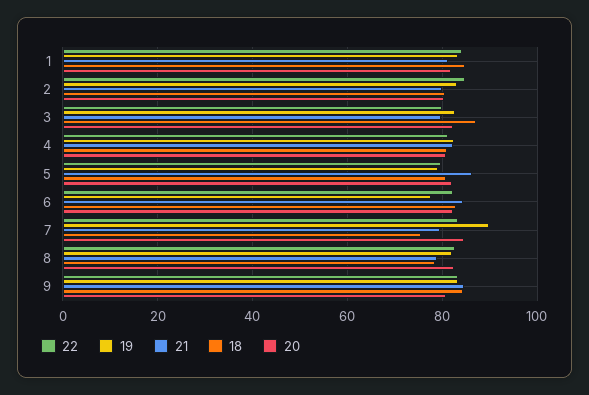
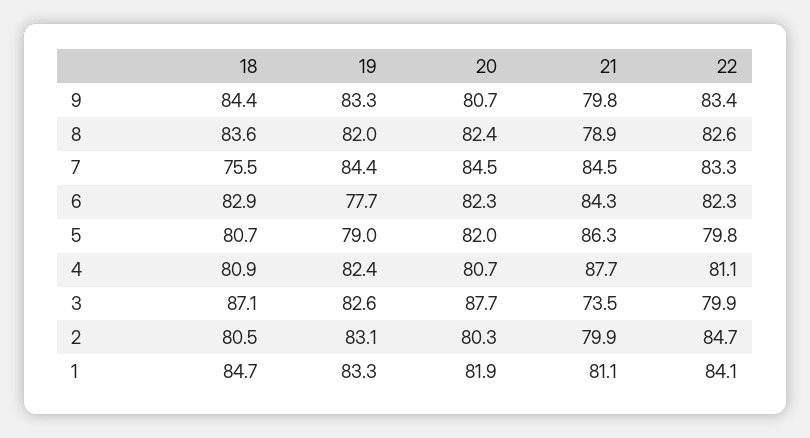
21, 3: 80 -> 73.5
20, 3: 82 -> 87.7
21, 4: 82 -> 87.7
19, 7: 90 -> 84.4
21, 7: 80 -> 84.5
18, 8: 78 -> 83.6
21, 9: 84 -> 79.8

